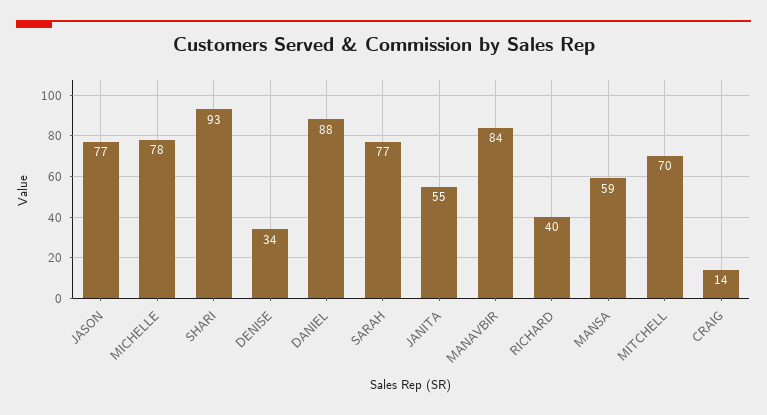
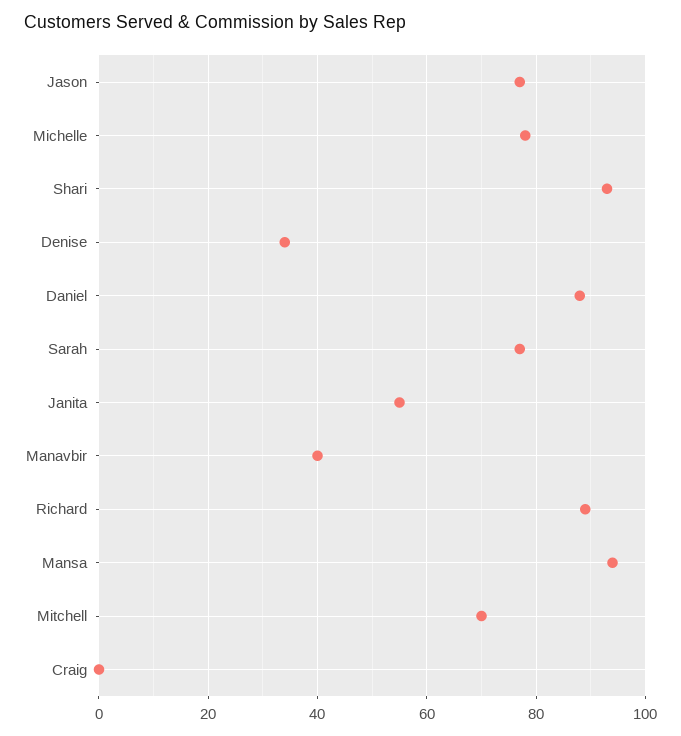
MANAVBIR: 84 -> 40
RICHARD: 40 -> 90
MANSA: 59 -> 95
CRAIG: 14 -> 0

